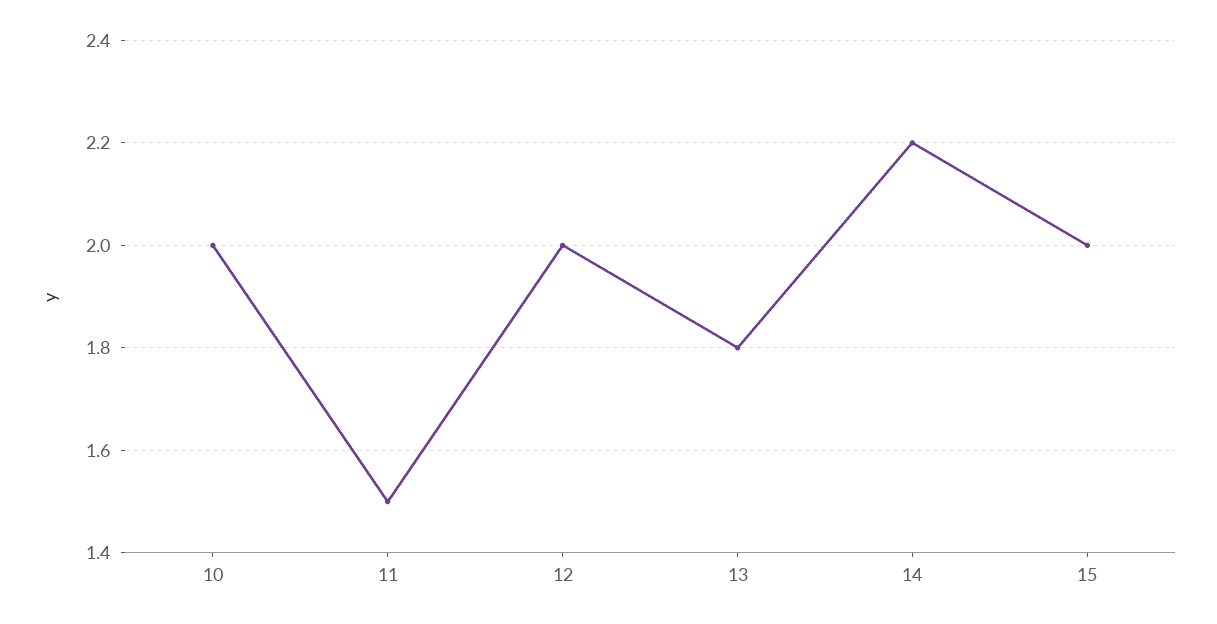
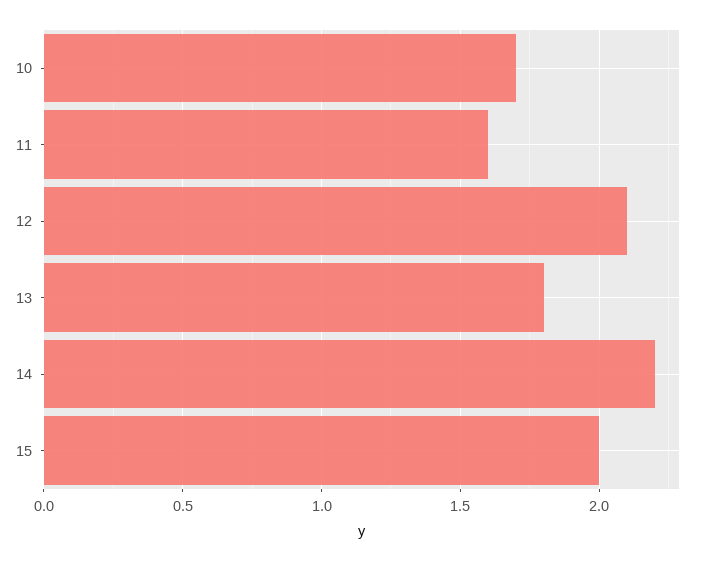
10: 2 -> 1.7
11: 1.5 -> 1.6
12: 2 -> 2.1

